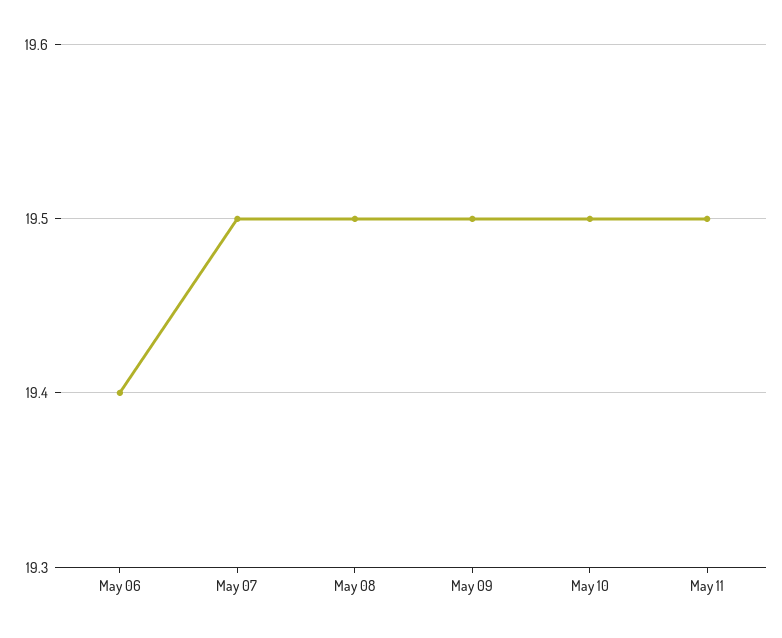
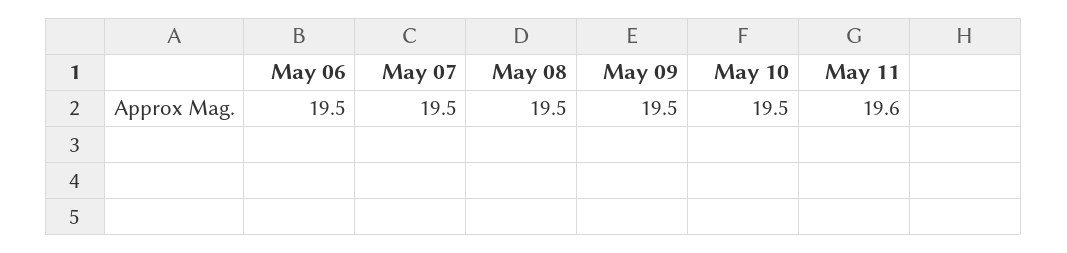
May 06: 19.4 -> 19.5
May 11: 19.5 -> 19.6

